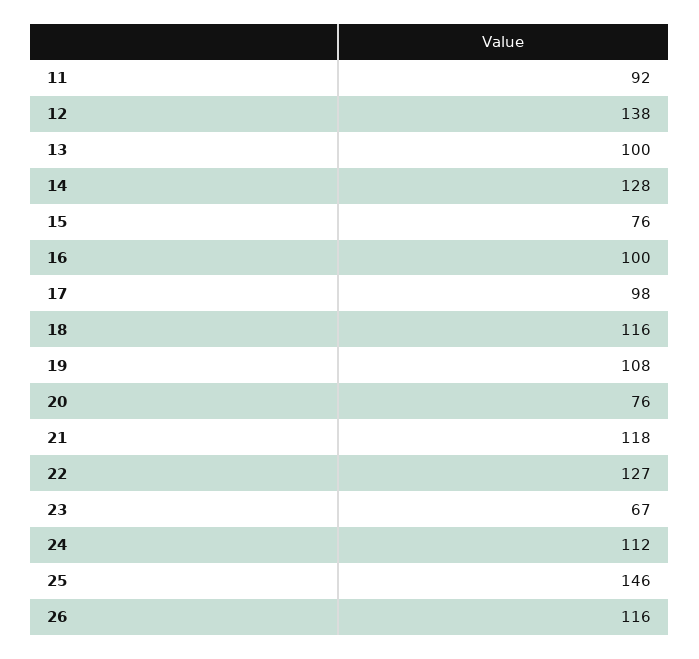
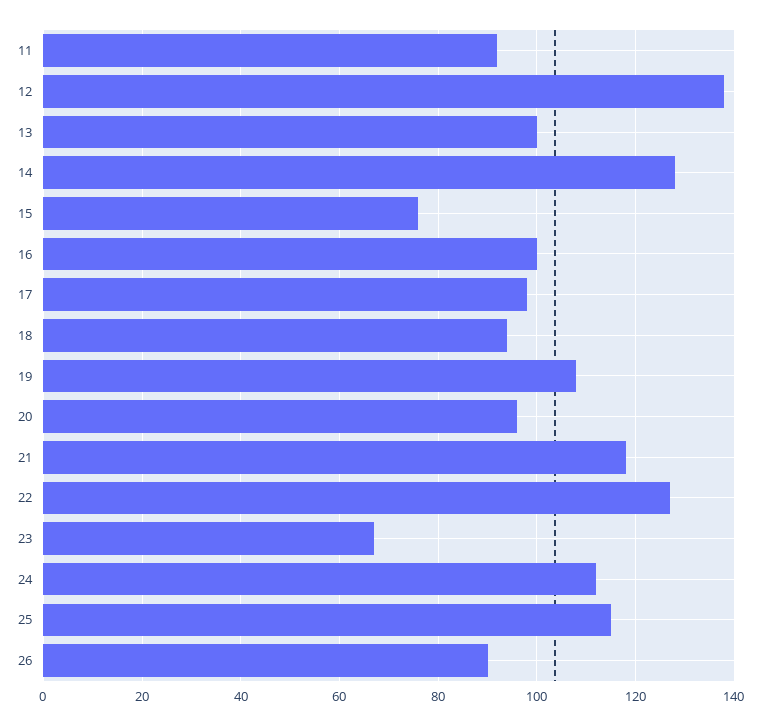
18: 116 -> 95
20: 76 -> 95
25: 146 -> 115
26: 116 -> 90

